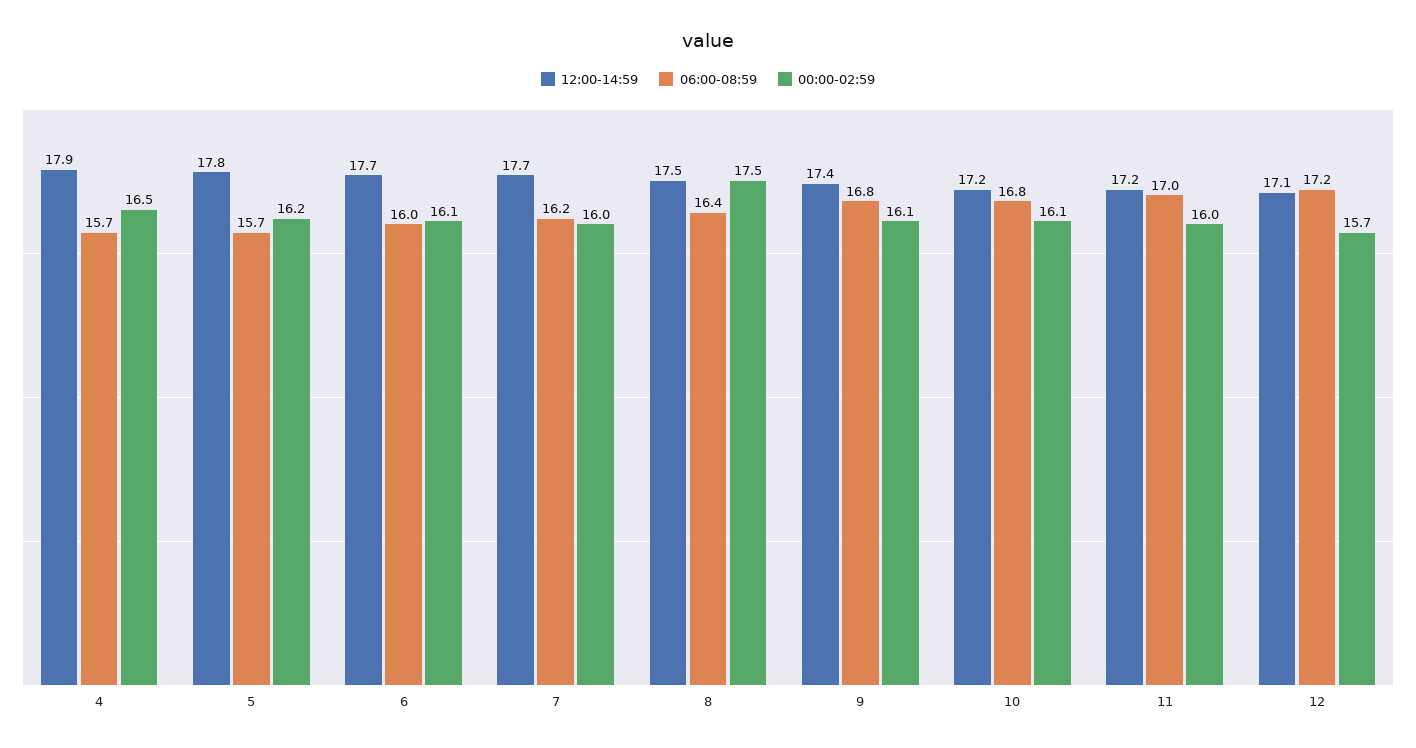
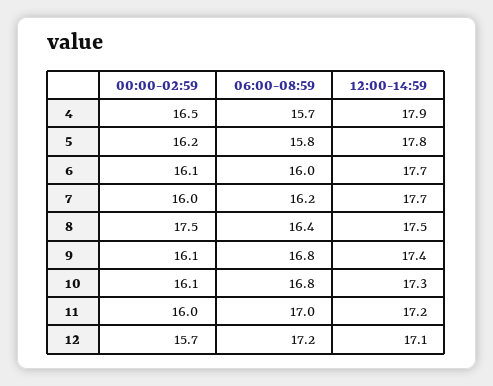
06:00-08:59, 5: 15.7 -> 15.8
12:00-14:59, 10: 17.2 -> 17.3

